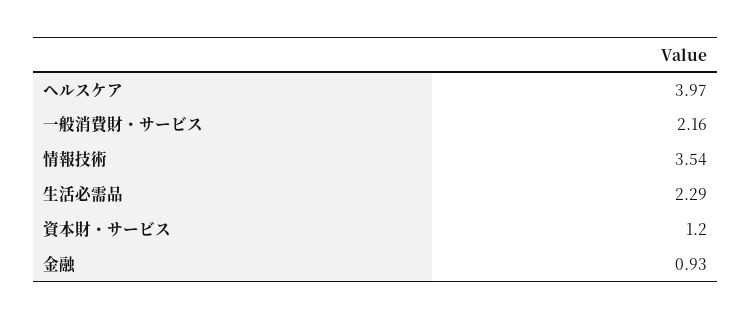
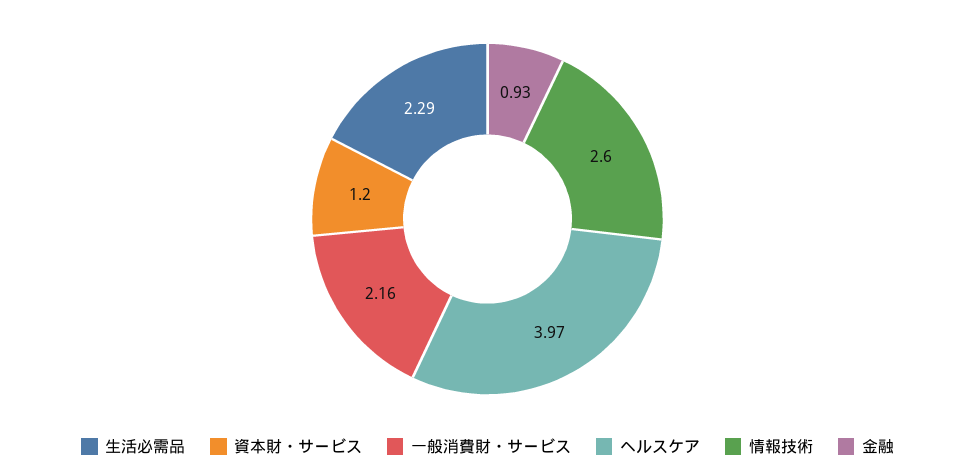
情報技術: 3.54 -> 2.6

